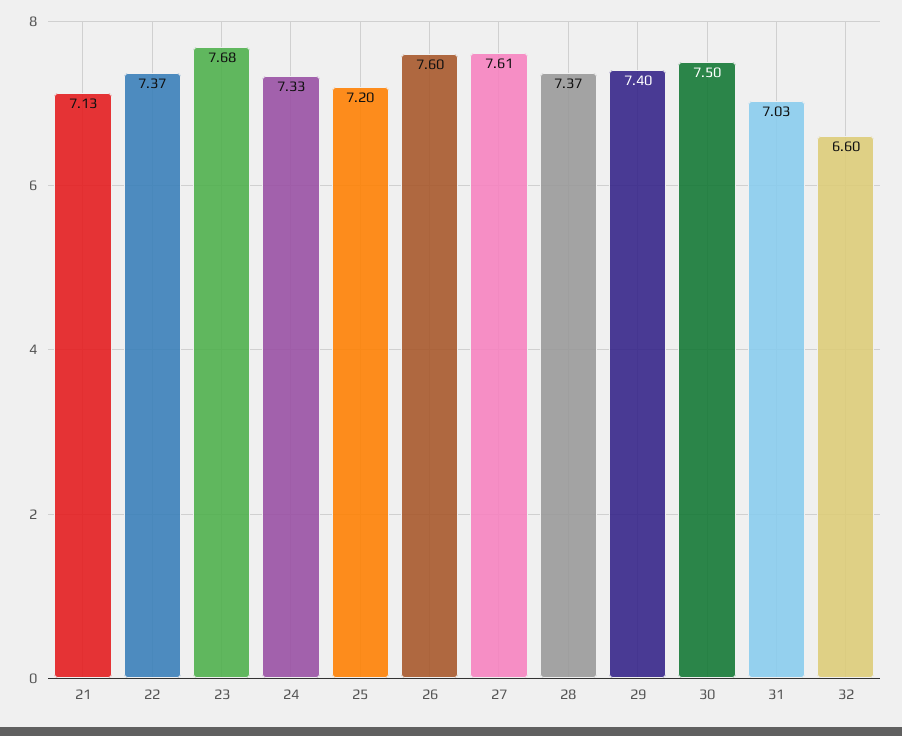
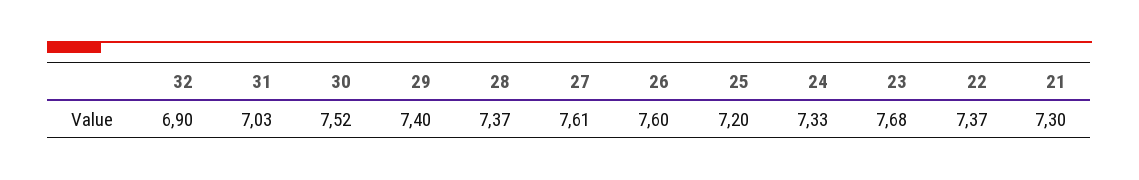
21: 7.13 -> 7.3
30: 7.5 -> 7.52
32: 6.6 -> 6.9

